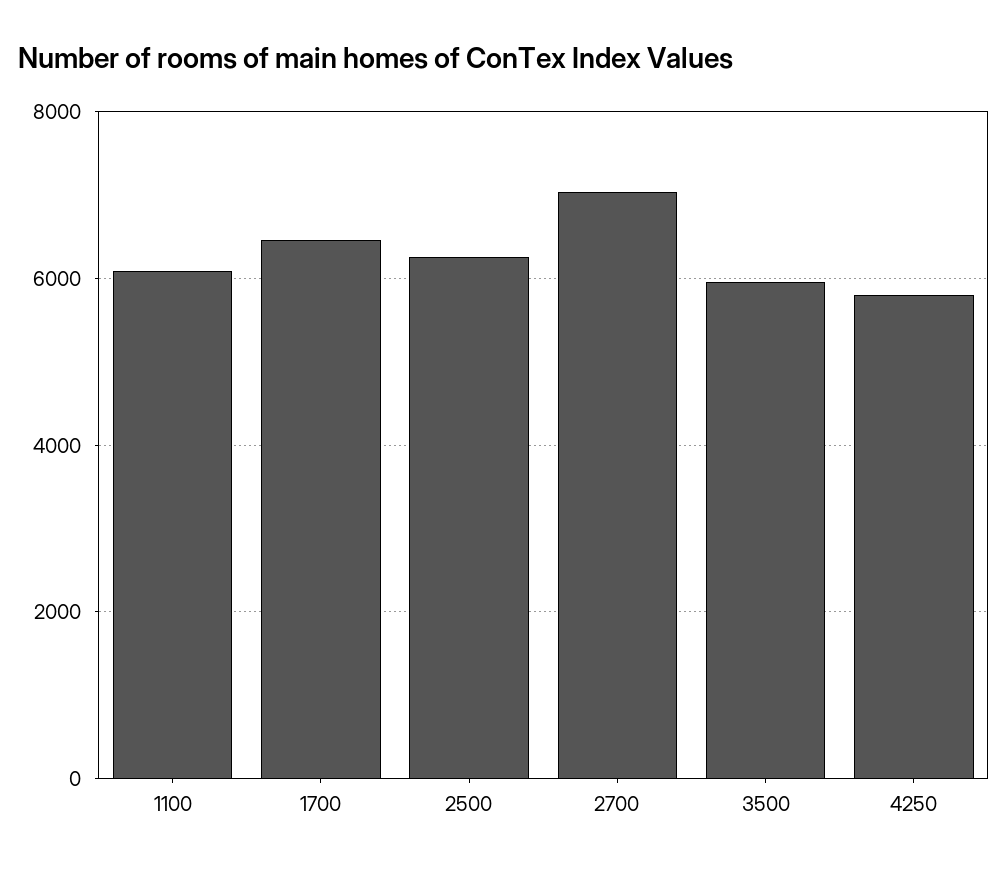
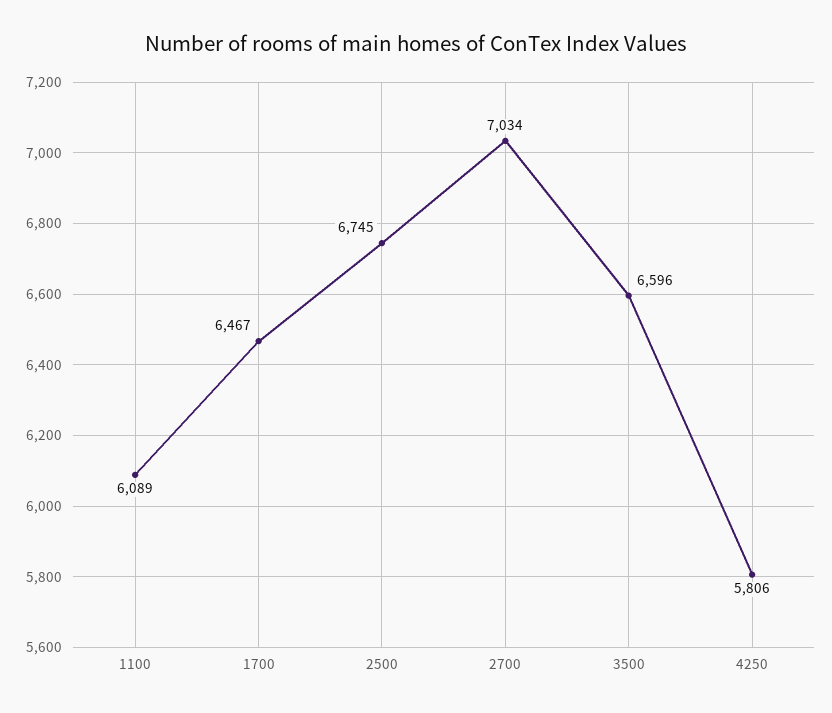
2500: 6200 -> 6745
3500: 6000 -> 6596

